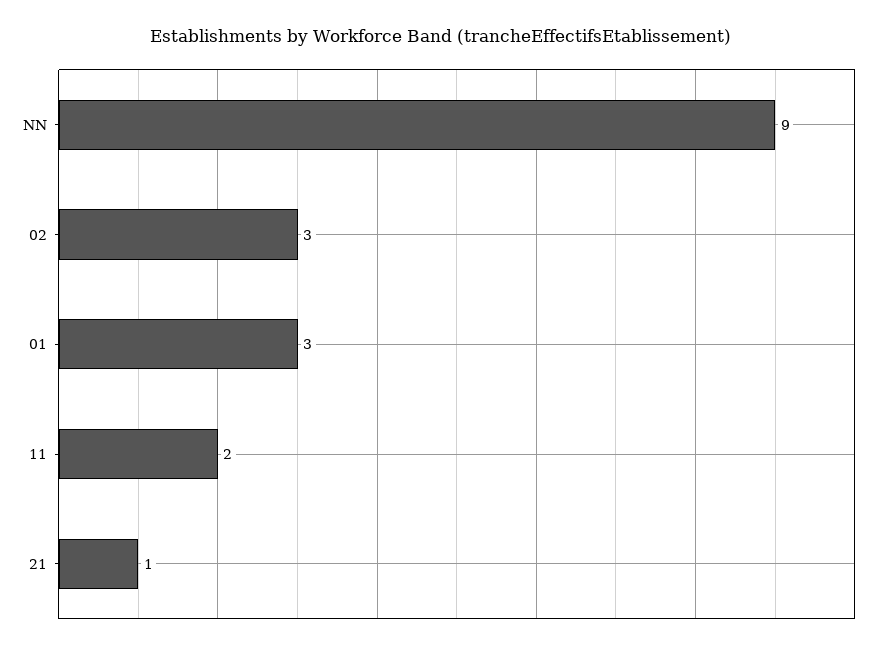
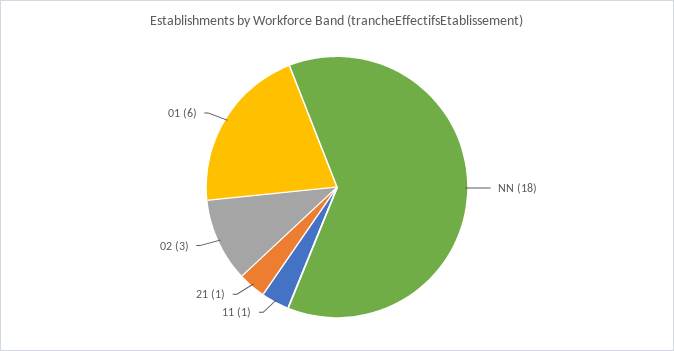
NN: 9 -> 18
01: 3 -> 6
11: 2 -> 1

